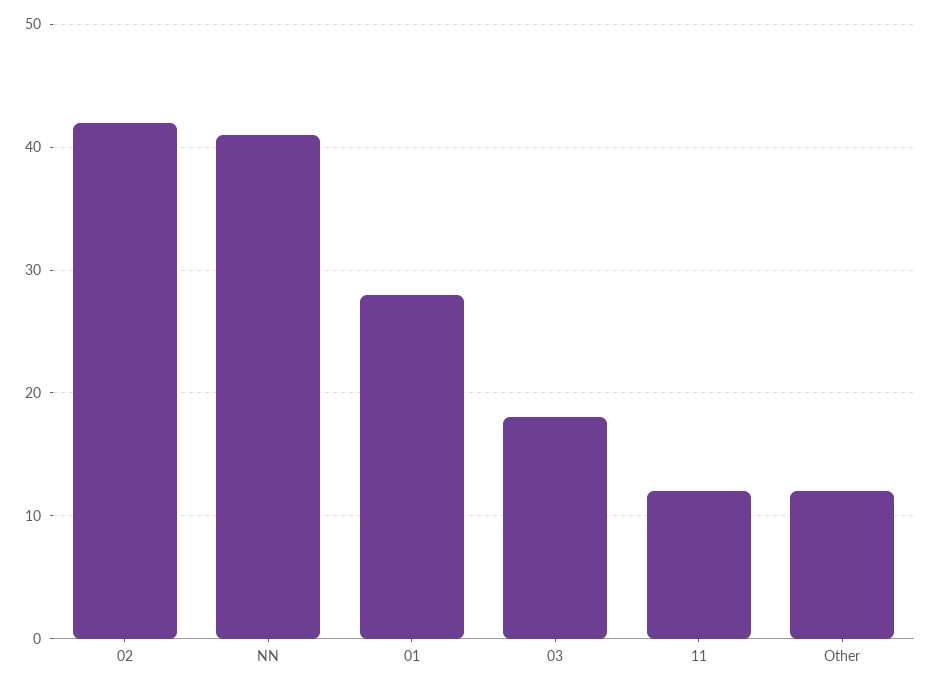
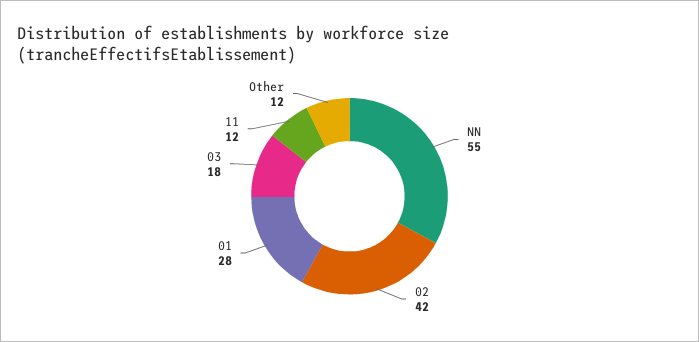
NN: 41 -> 55

